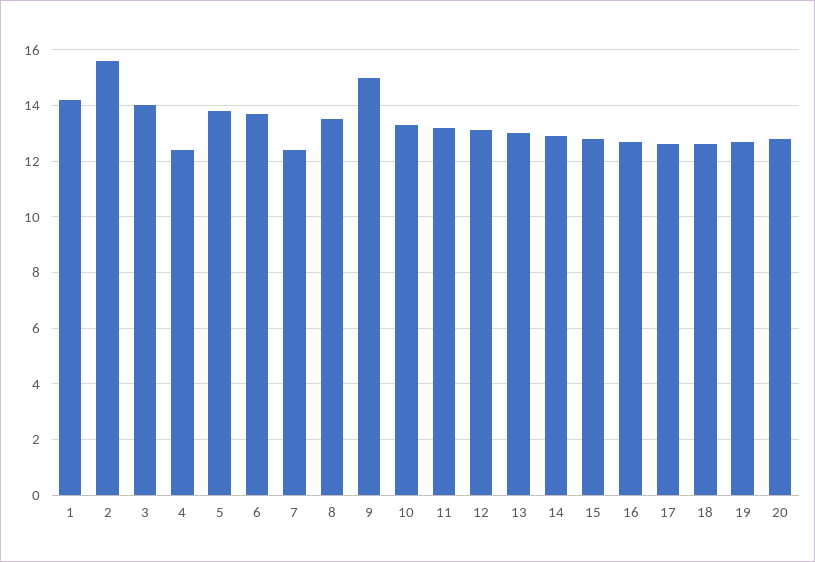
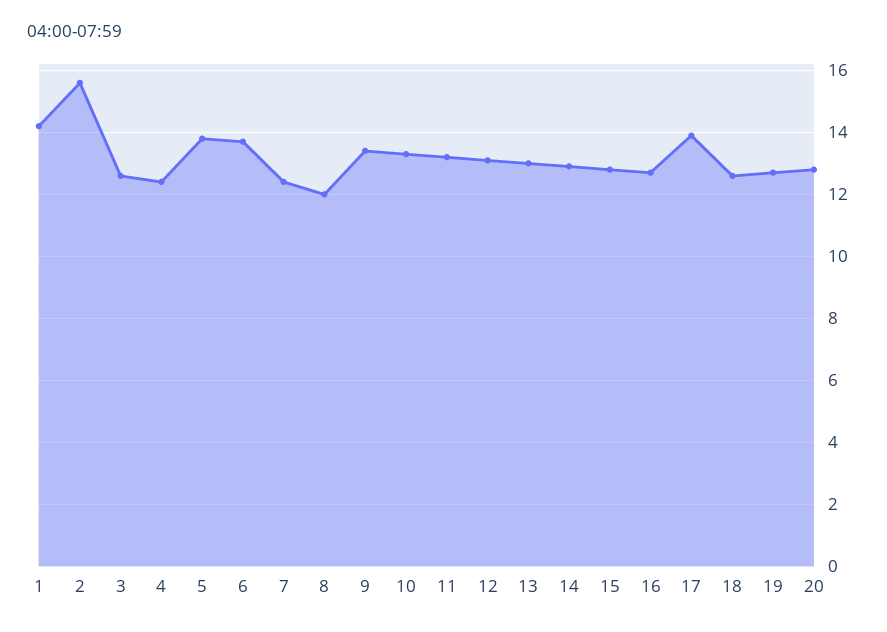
3: 14 -> 12.5
8: 13.5 -> 12
9: 15 -> 13.5
17: 12.5 -> 14

